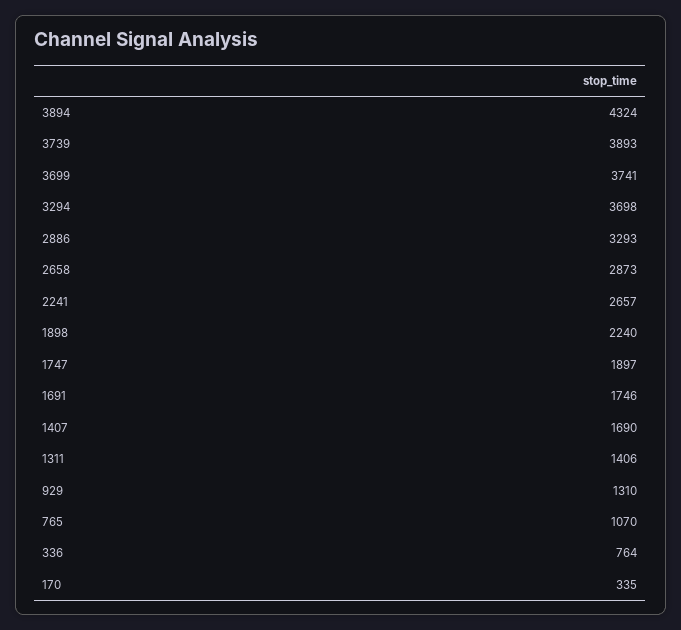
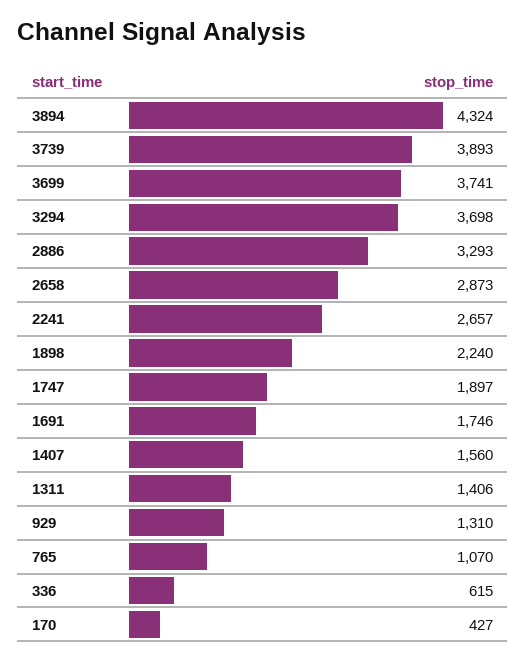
1407: 1690 -> 1560
336: 764 -> 615
170: 335 -> 427

